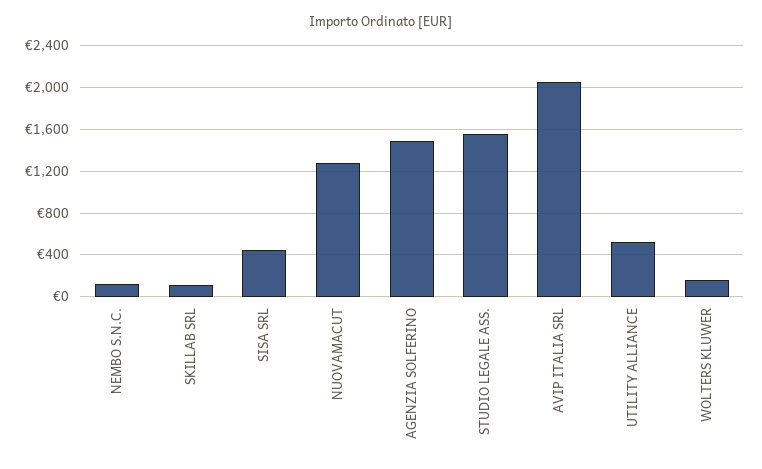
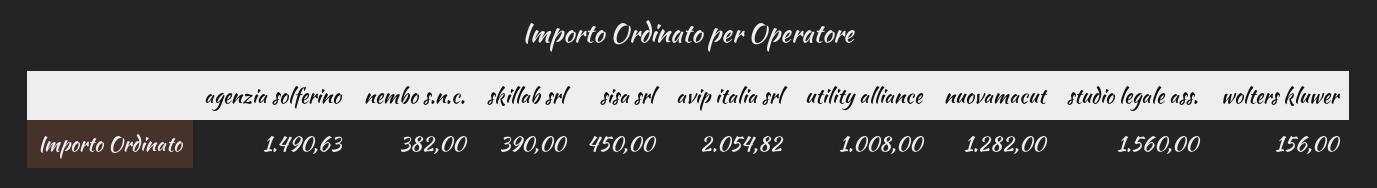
NEMBO S.N.C.: 100 -> 382
SKILLAB SRL: 100 -> 390
UTILITY ALLIANCE: 500 -> 1008

